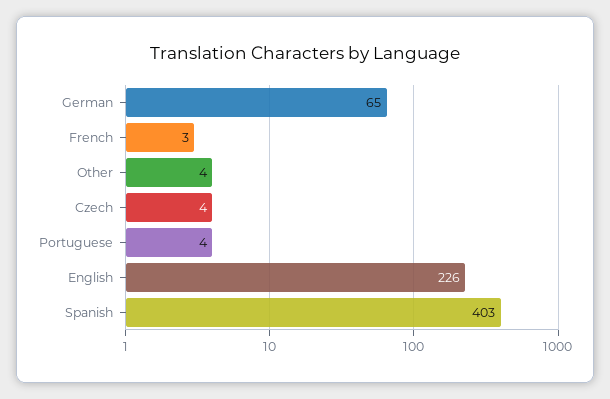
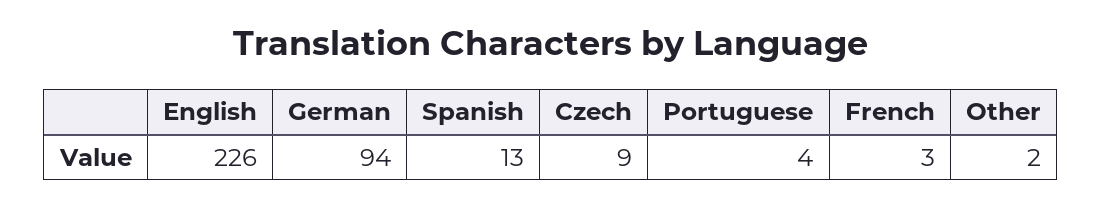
German: 65 -> 94
Other: 4 -> 2
Czech: 4 -> 9
Spanish: 403 -> 13

